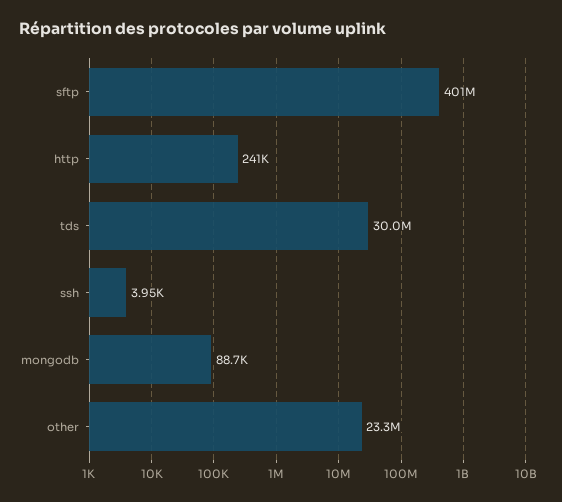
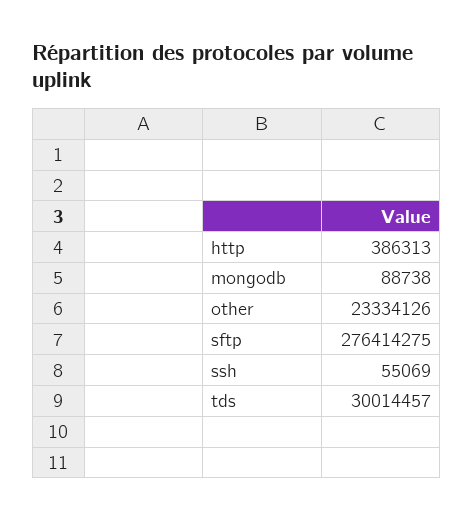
sftp: 401000000 -> 276414275
http: 241000 -> 386313
ssh: 3950 -> 55069

